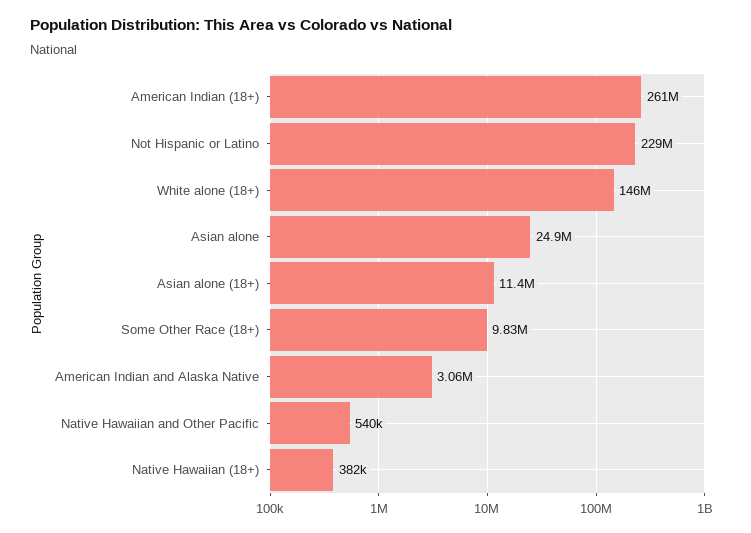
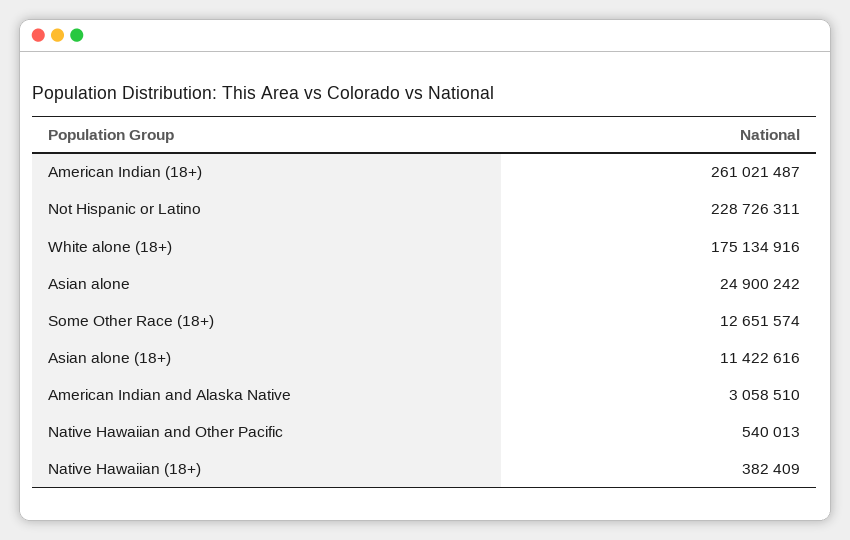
White alone (18+): 146000000 -> 175134916
Some Other Race (18+): 9830000 -> 12651574

